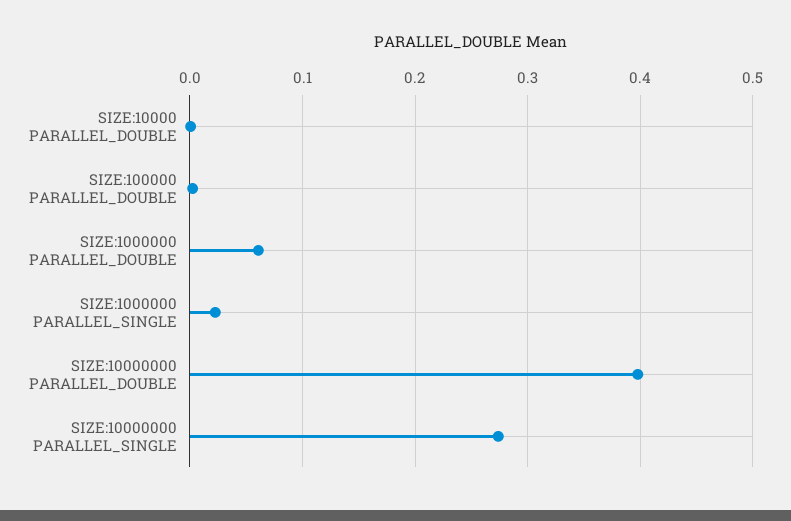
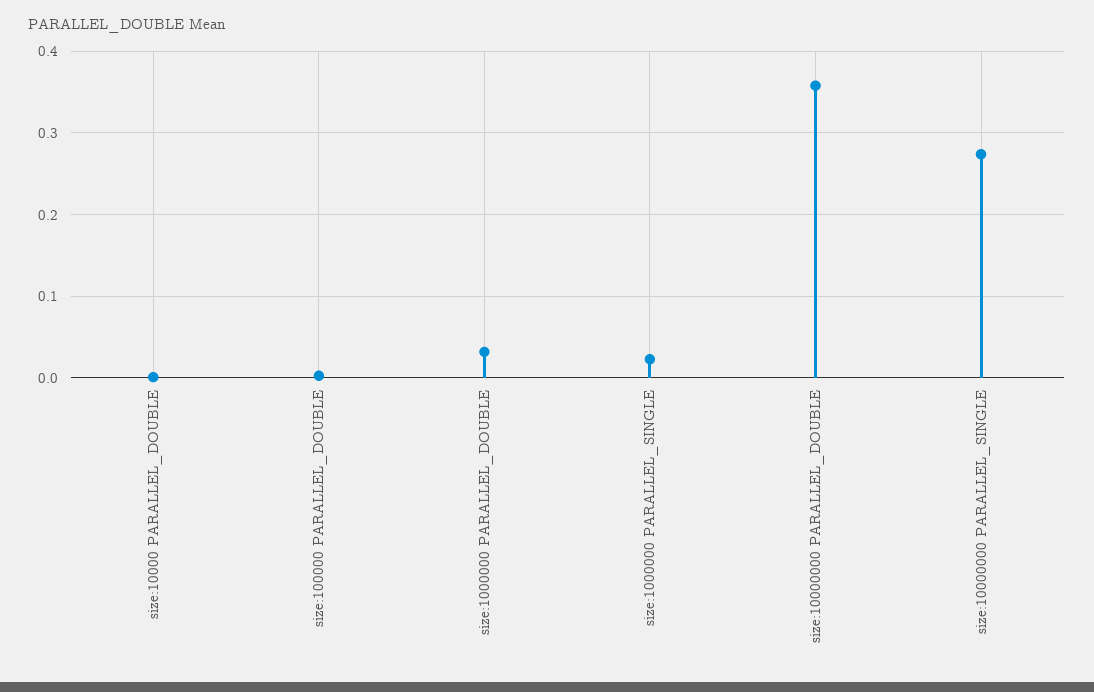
SIZE:1000000 PARALLEL_DOUBLE: 0.06 -> 0.03
SIZE:10000000 PARALLEL_DOUBLE: 0.4 -> 0.36

